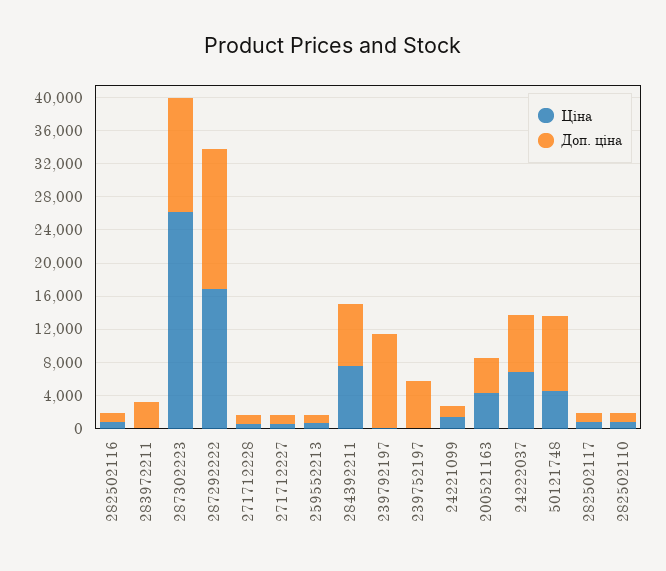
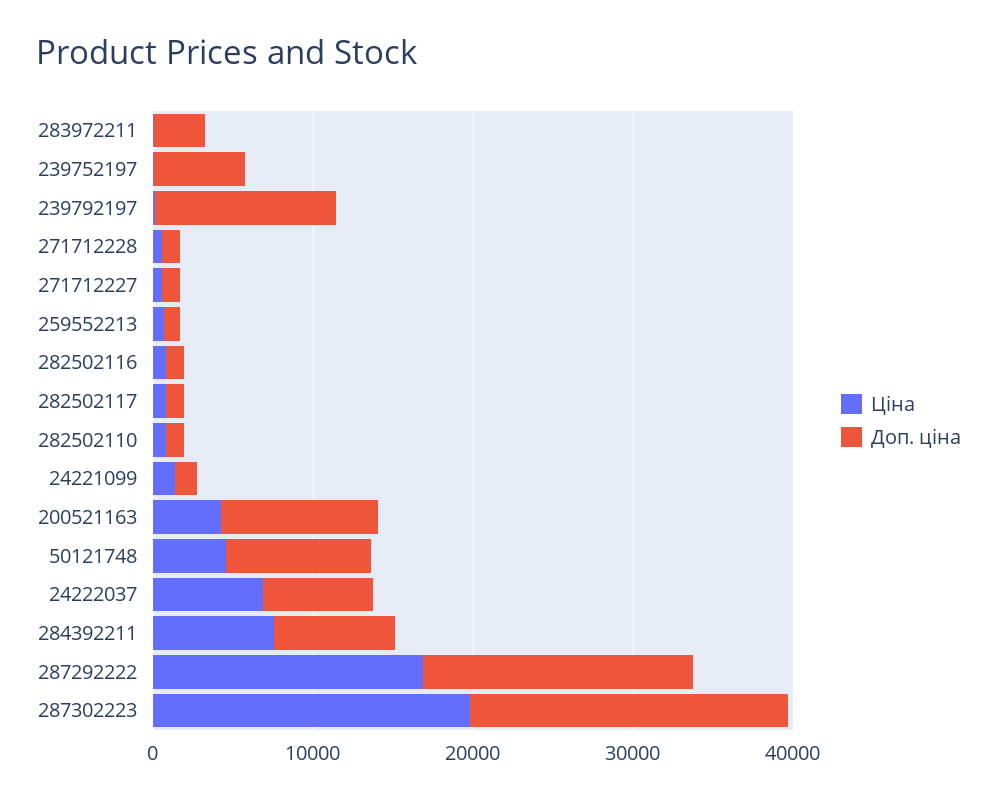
Ціна, 287302223: 26000 -> 20000
Доп. ціна, 287302223: 14000 -> 20000
Доп. ціна, 200521163: 4000 -> 10000

